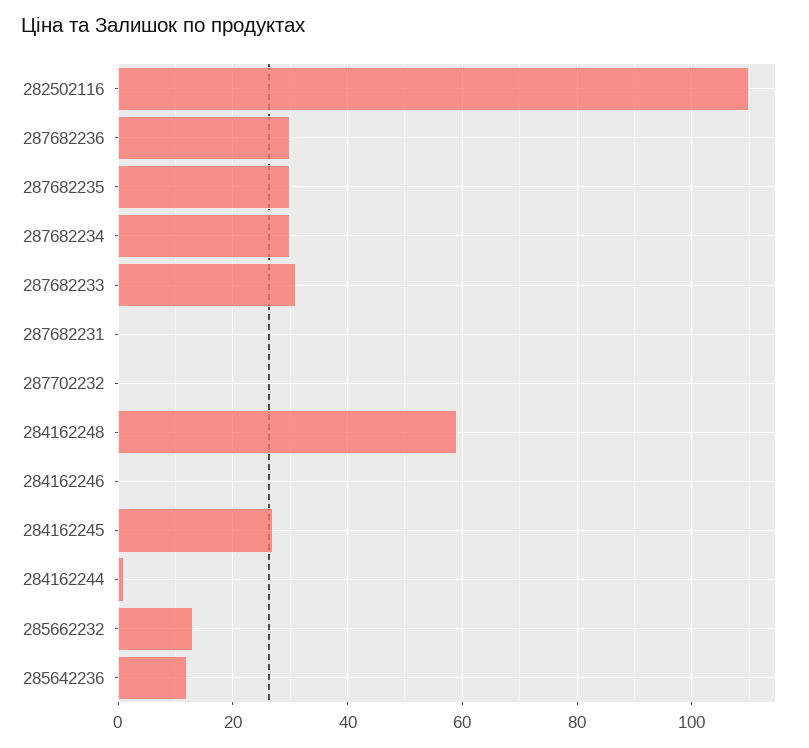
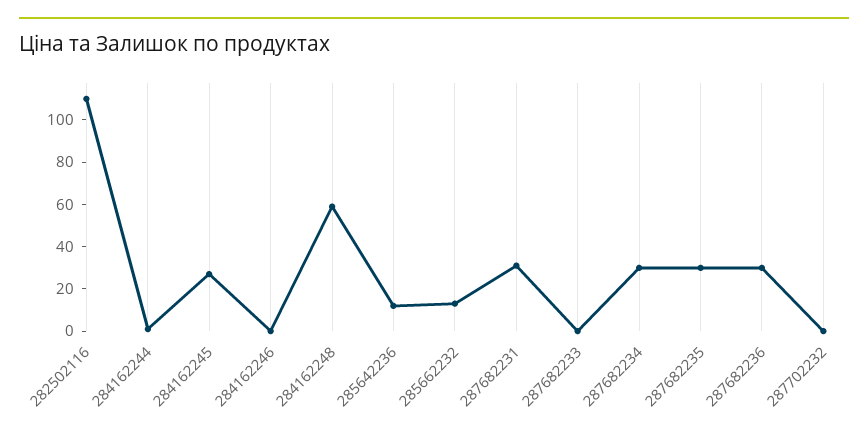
287682233: 30 -> 0
287682231: 0 -> 30

